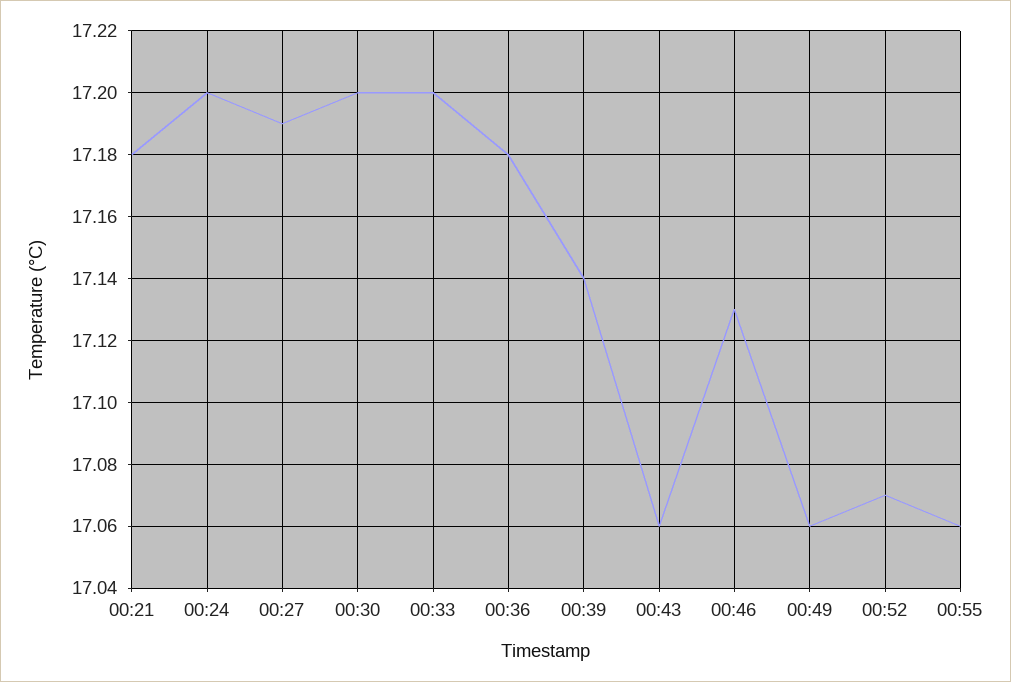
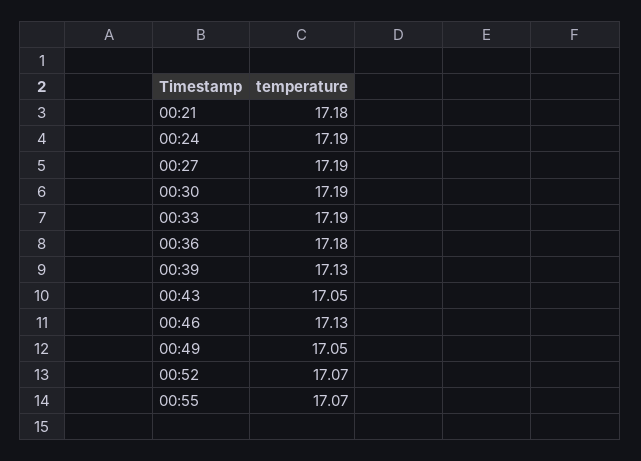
00:24: 17.2 -> 17.19
00:30: 17.2 -> 17.19
00:33: 17.2 -> 17.19
00:39: 17.14 -> 17.13
00:43: 17.06 -> 17.05
00:49: 17.06 -> 17.05
00:55: 17.06 -> 17.07

